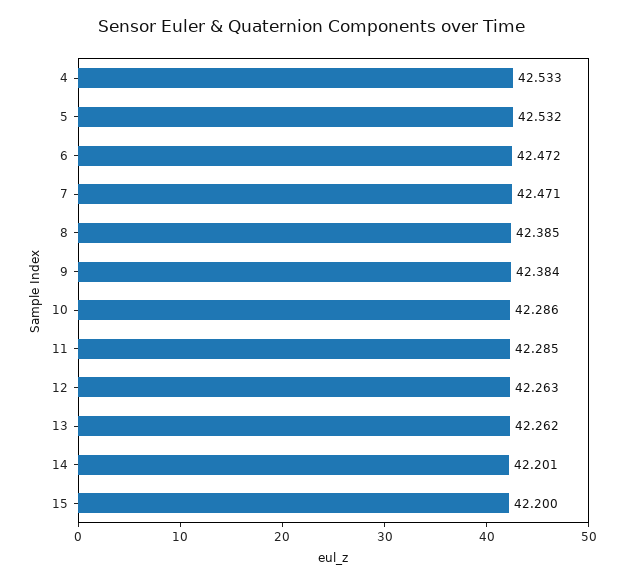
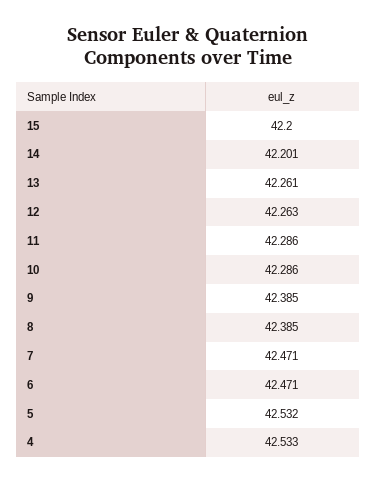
6: 42.472 -> 42.471
9: 42.384 -> 42.385
11: 42.285 -> 42.286
13: 42.262 -> 42.261

